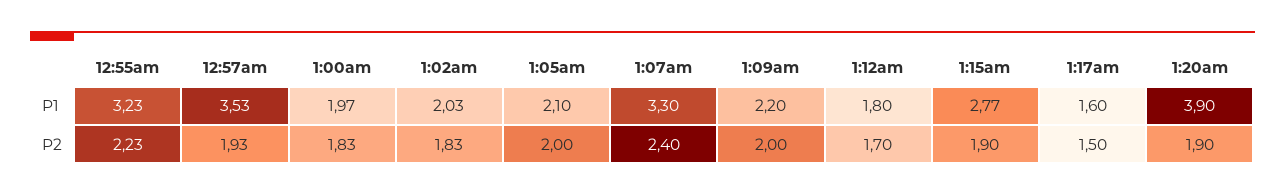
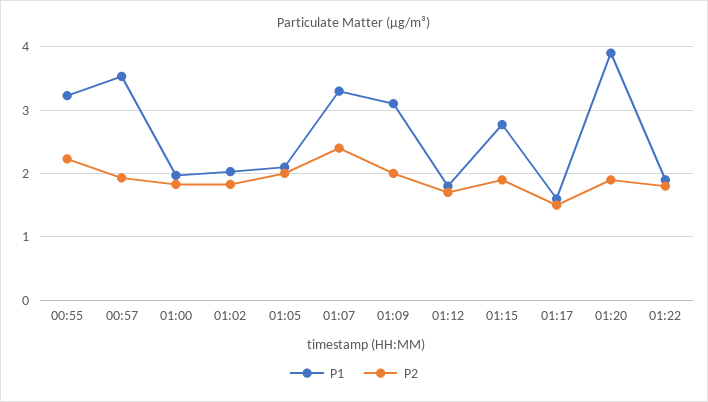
P1, 1:09am: 2.2 -> 3.1
P1, 01:22: none -> 1.9
P2, 01:22: none -> 1.8

